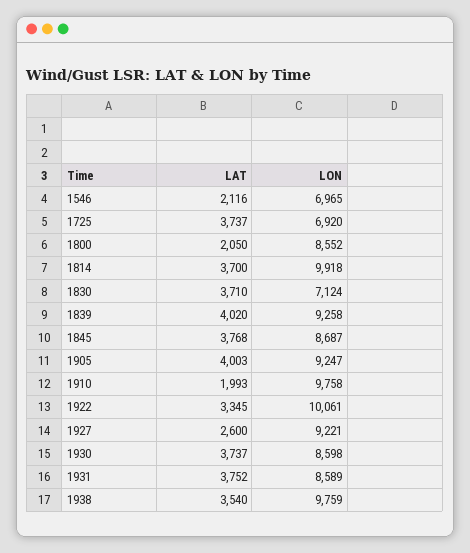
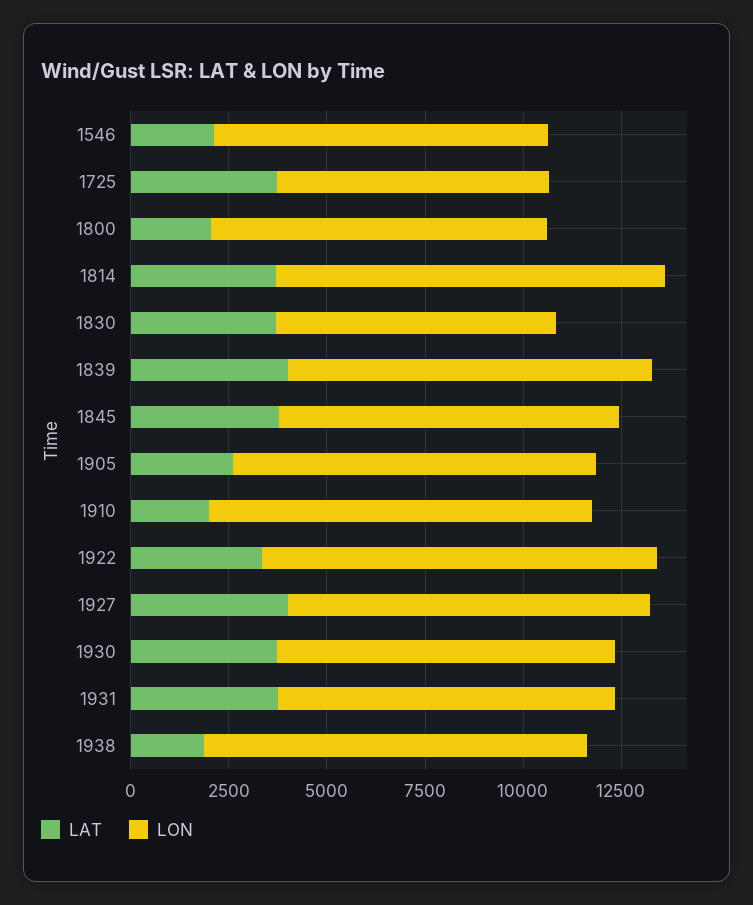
LON, 1546: 6965 -> 8500
LAT, 1905: 4003 -> 2500
LAT, 1927: 2600 -> 4000
LAT, 1938: 3540 -> 2000

